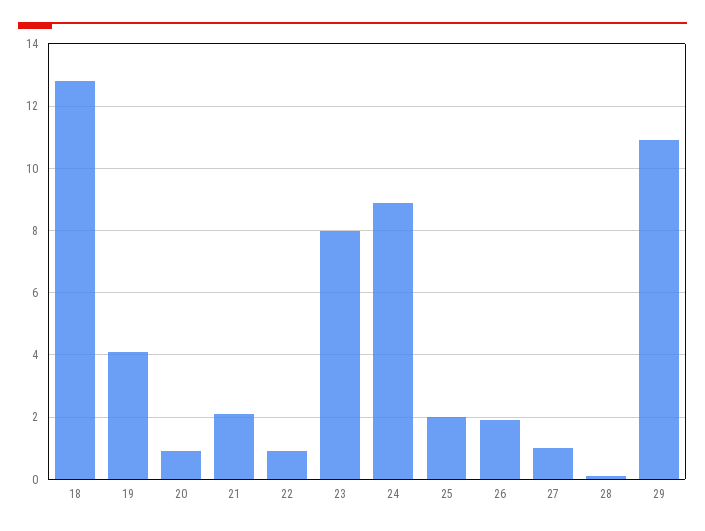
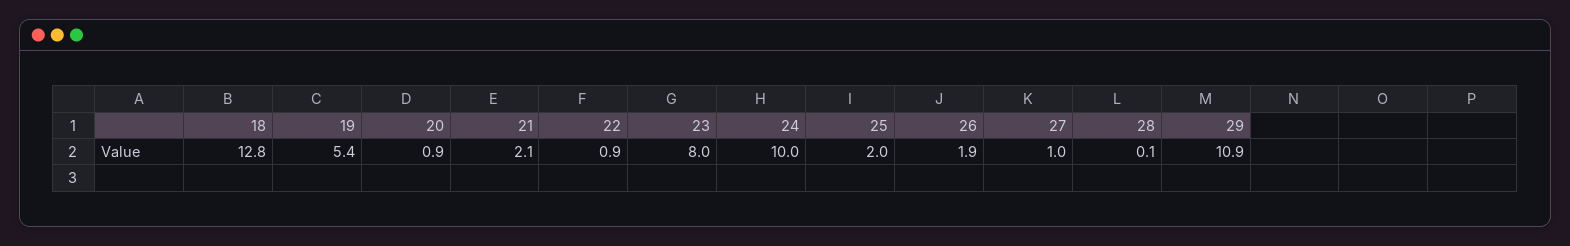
19: 4 -> 5.4
24: 9 -> 10

